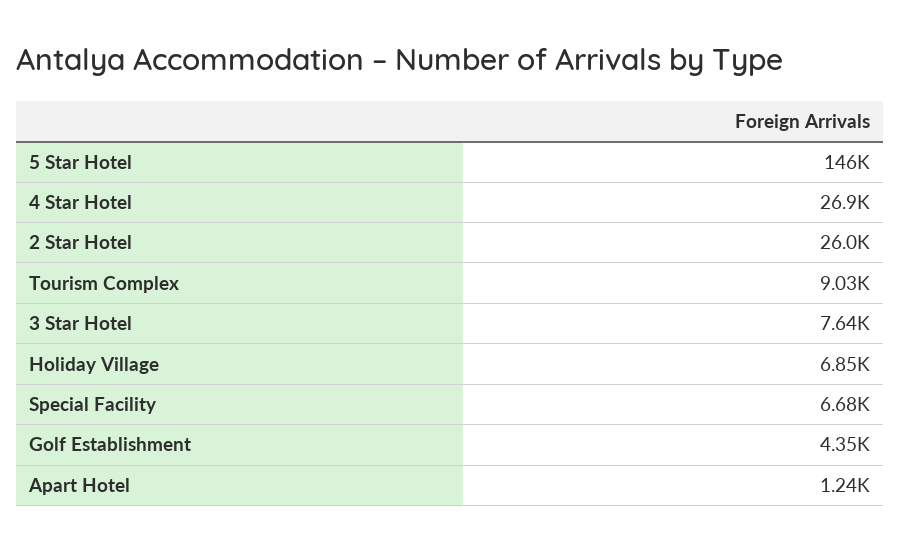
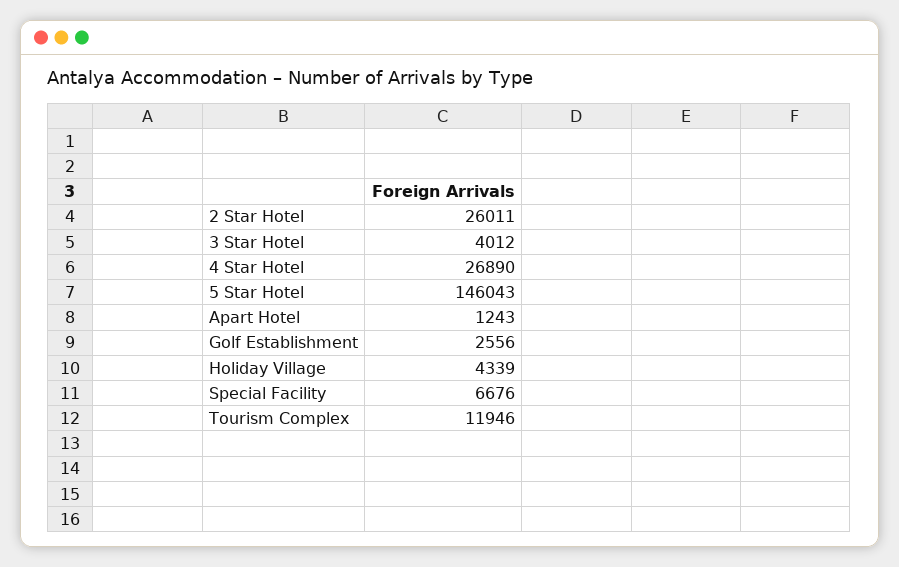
Tourism Complex: 9030 -> 11946
3 Star Hotel: 7640 -> 4012
Holiday Village: 6850 -> 4339
Golf Establishment: 4350 -> 2556

